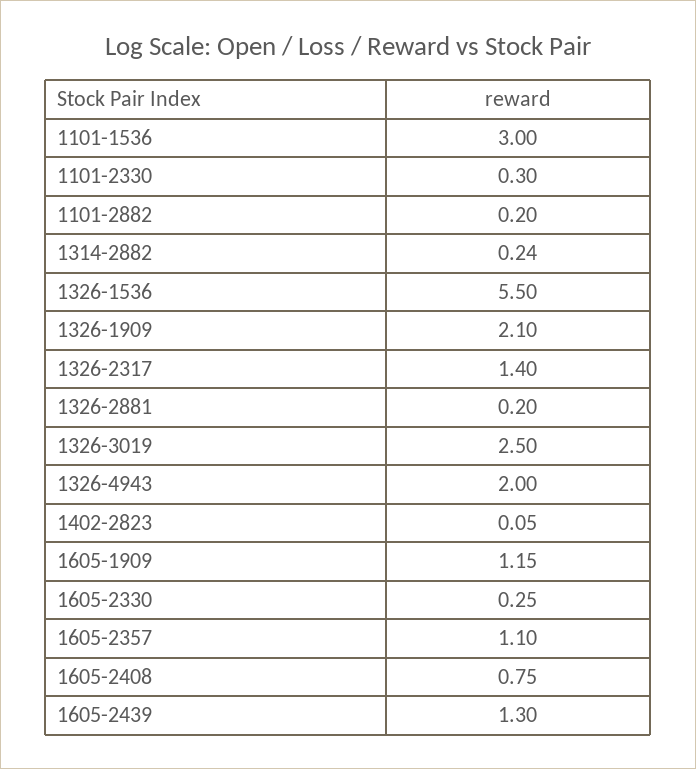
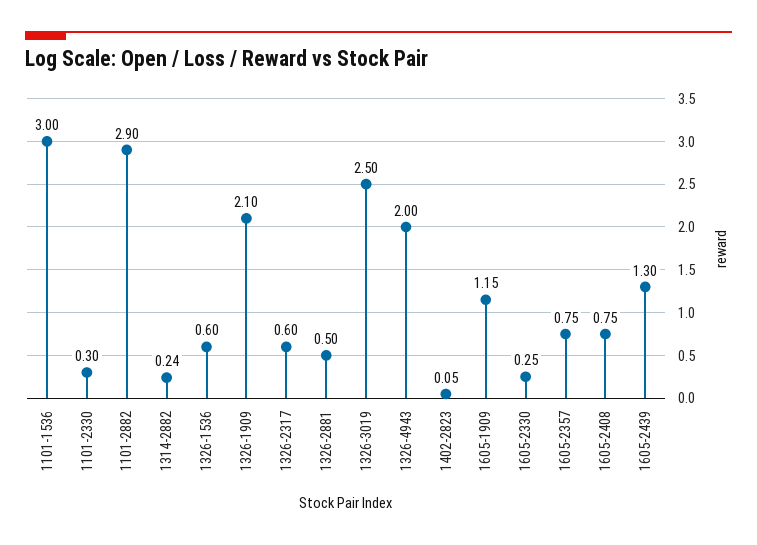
1101-2882: 0.2 -> 2.9
1326-1536: 5.5 -> 0.6
1326-2317: 1.4 -> 0.6
1326-2881: 0.2 -> 0.5
1605-2357: 1.1 -> 0.75

